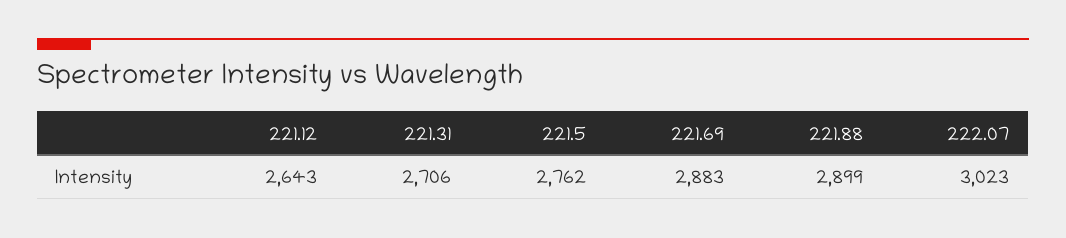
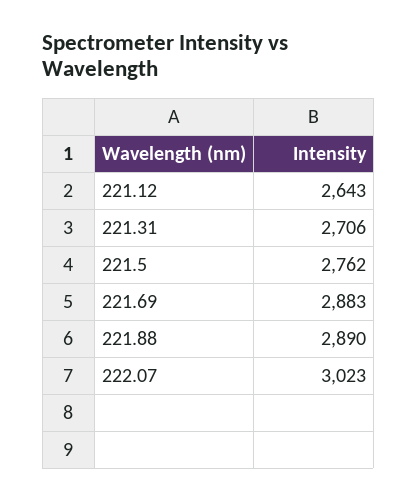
221.88: 2899 -> 2890

